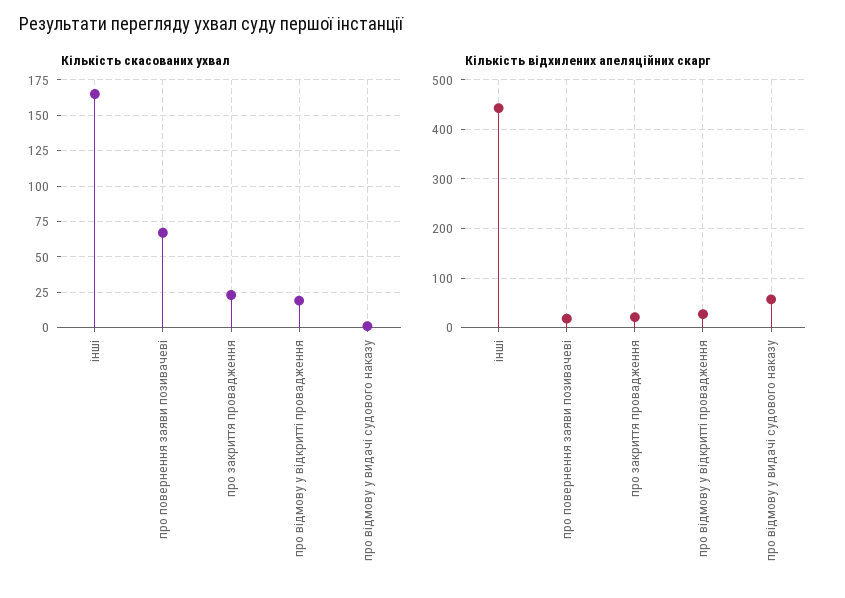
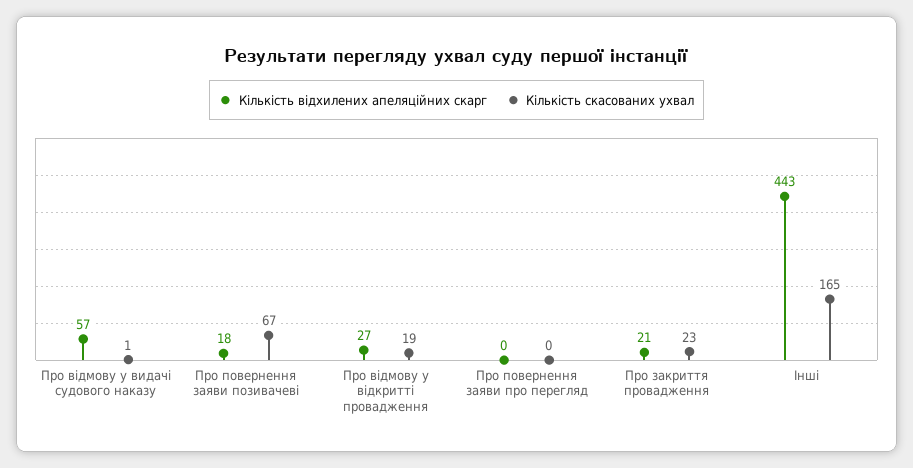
Кількість відхилених апеляційних скарг, Про повернення заяви про перегляд: none -> 0
Кількість скасованих ухвал, Про повернення заяви про перегляд: none -> 0

